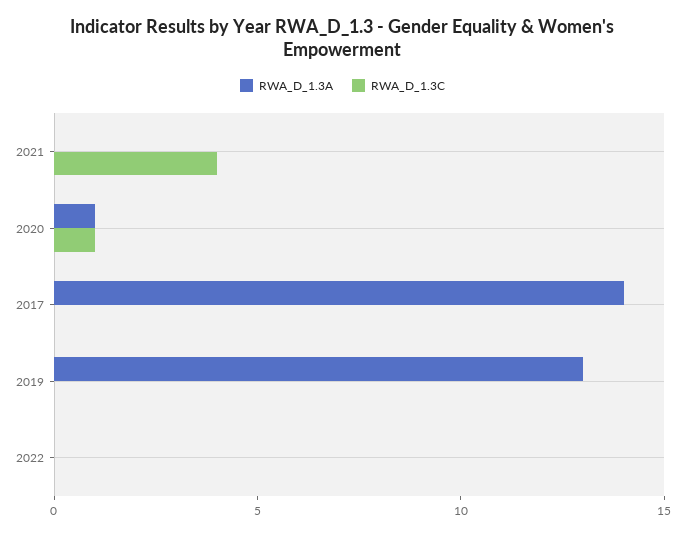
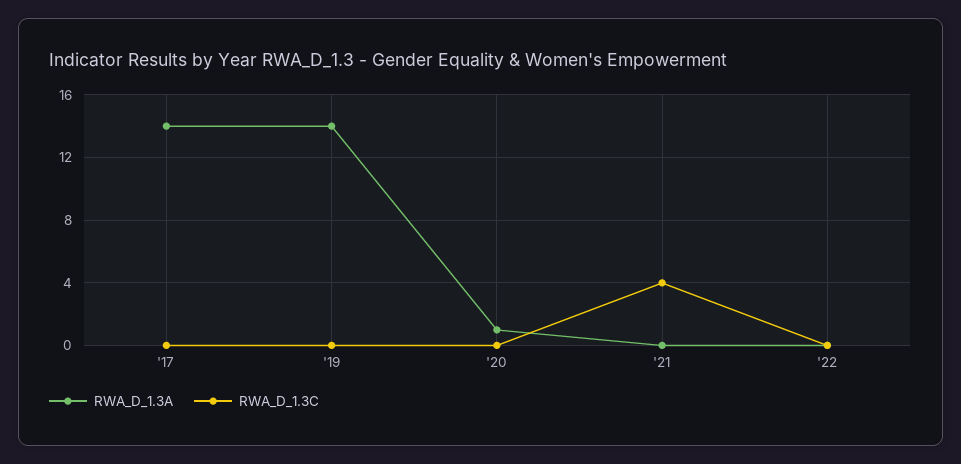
RWA_D_1.3C, 2020: 1 -> 0
RWA_D_1.3A, 2019: 13 -> 14

